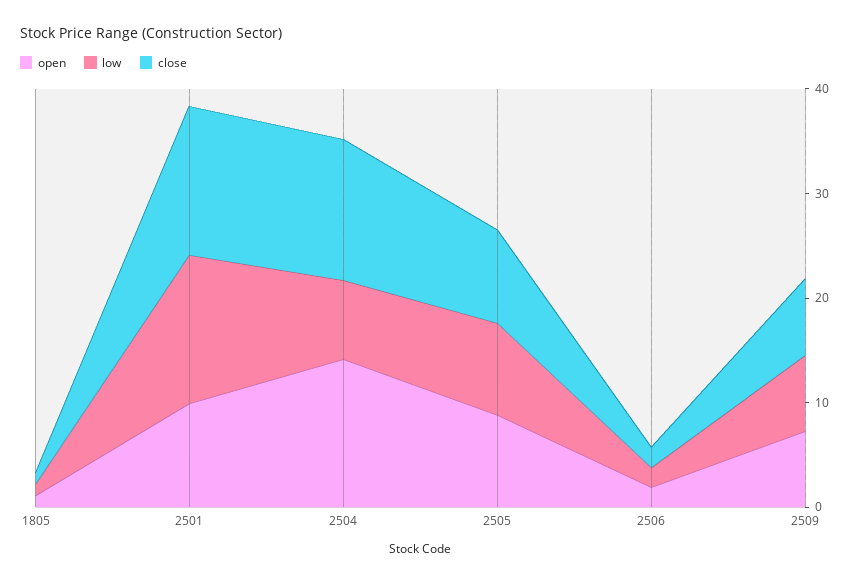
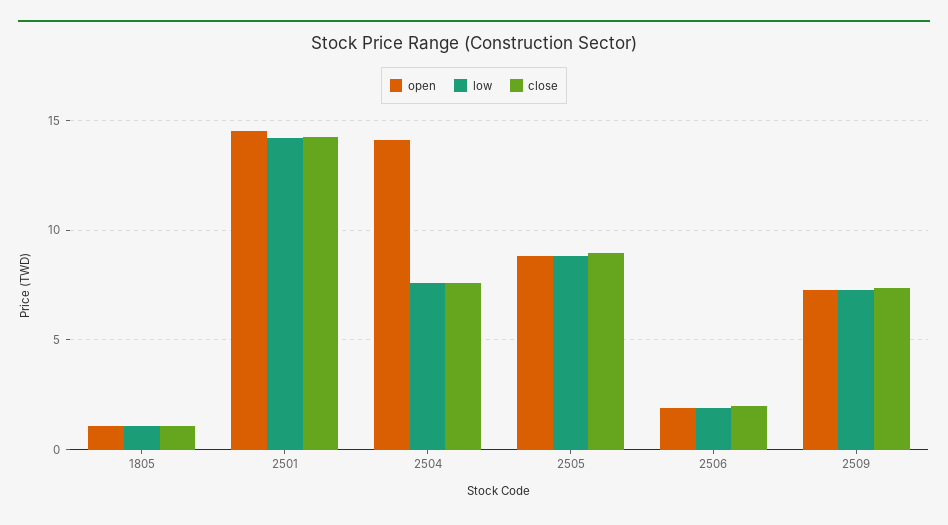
open, 2501: 10 -> 14.5
close, 2504: 14 -> 7.5

